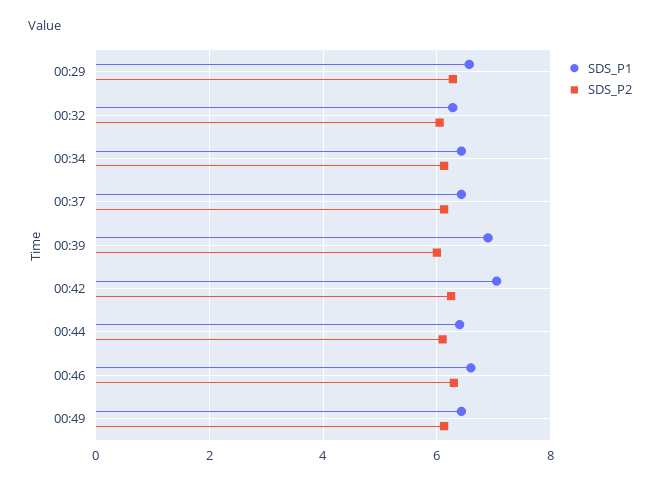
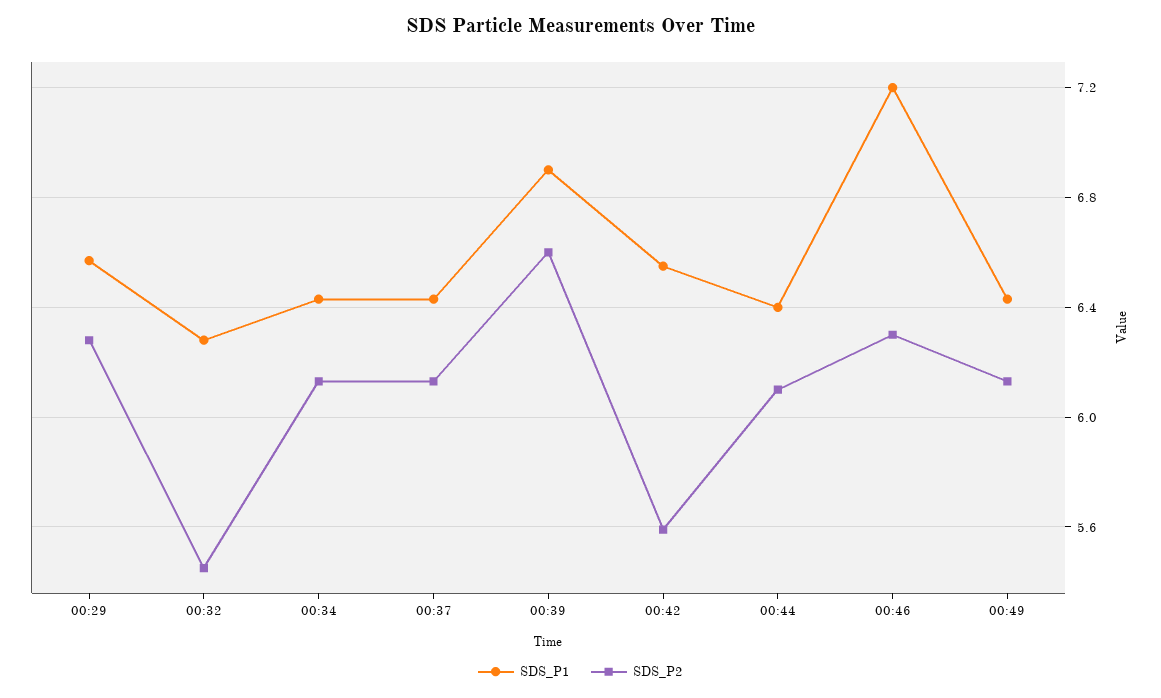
SDS_P2, 00:32: 6 -> 5.45
SDS_P2, 00:39: 6 -> 6.6
SDS_P1, 00:42: 7 -> 6.55
SDS_P2, 00:42: 6.2 -> 5.6
SDS_P1, 00:46: 6.6 -> 7.2

